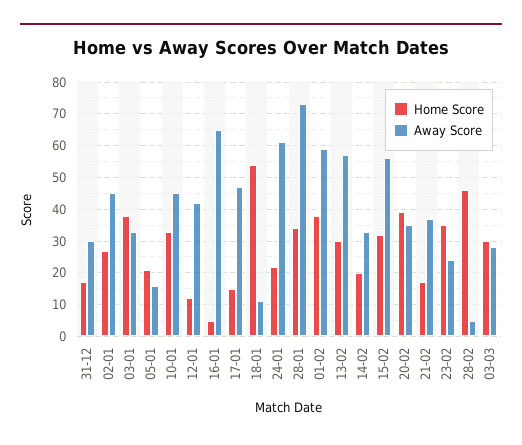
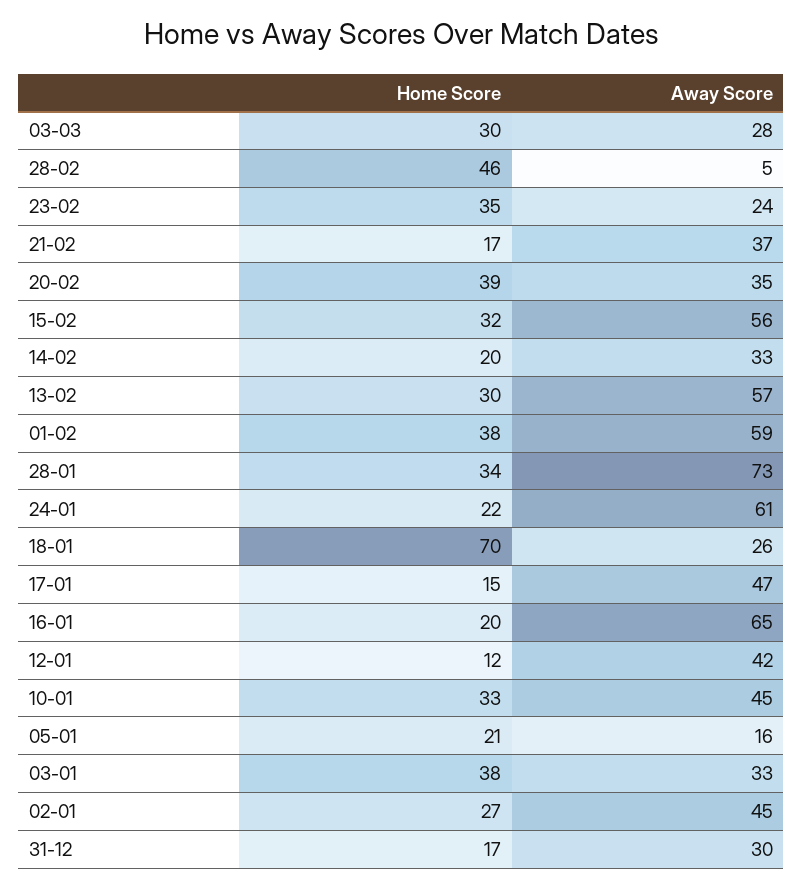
Home Score, 16-01: 5 -> 20
Home Score, 18-01: 55 -> 70
Away Score, 18-01: 10 -> 26

